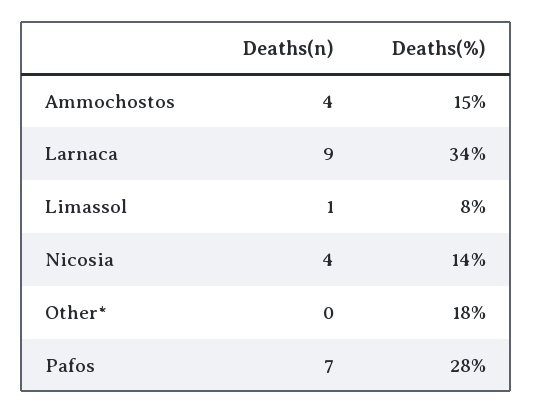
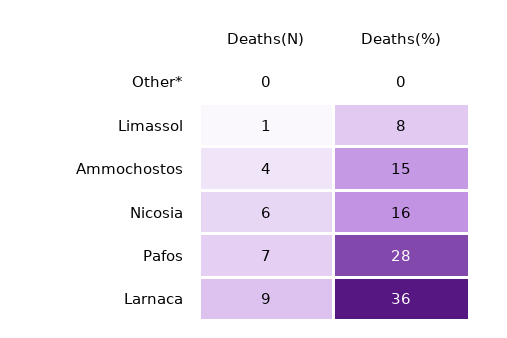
Deaths(%), Larnaca: 34 -> 36
Deaths(n), Nicosia: 4 -> 6
Deaths(%), Nicosia: 14 -> 16
Deaths(%), Other*: 18 -> 0

